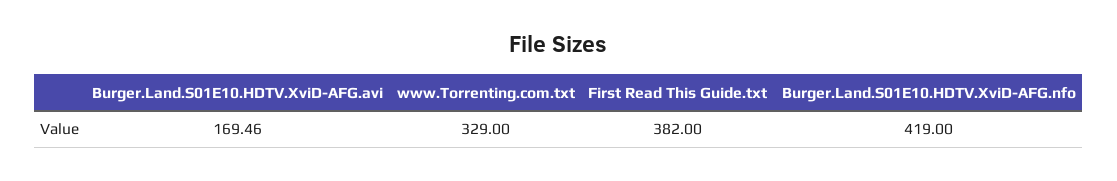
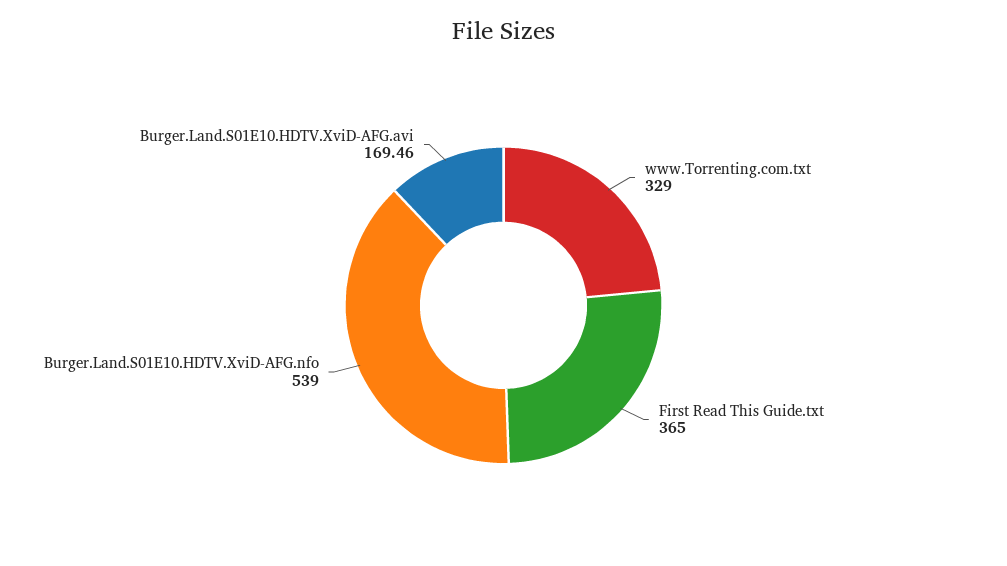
First Read This Guide.txt: 382 -> 365
Burger.Land.S01E10.HDTV.XviD-AFG.nfo: 419 -> 539

